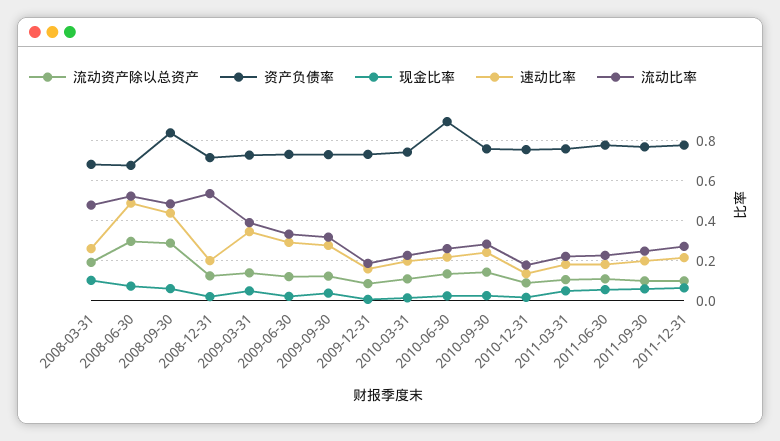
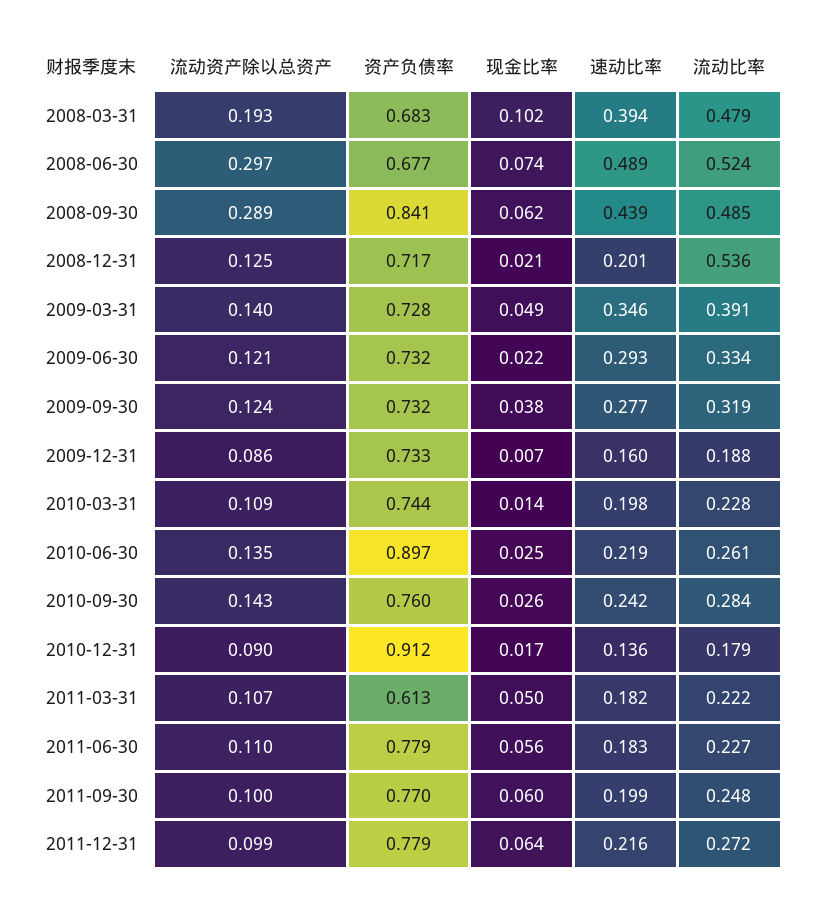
速动比率, 2008-03-31: 0.25 -> 0.394
资产负债率, 2010-12-31: 0.75 -> 0.912
资产负债率, 2011-03-31: 0.75 -> 0.613

